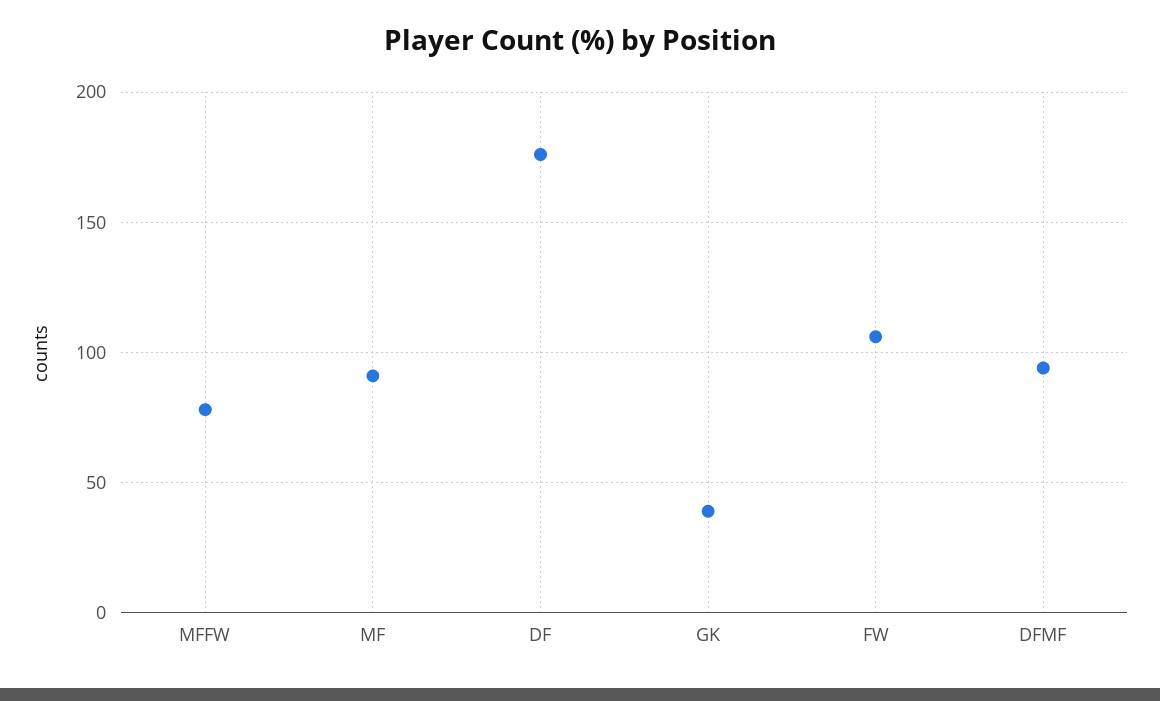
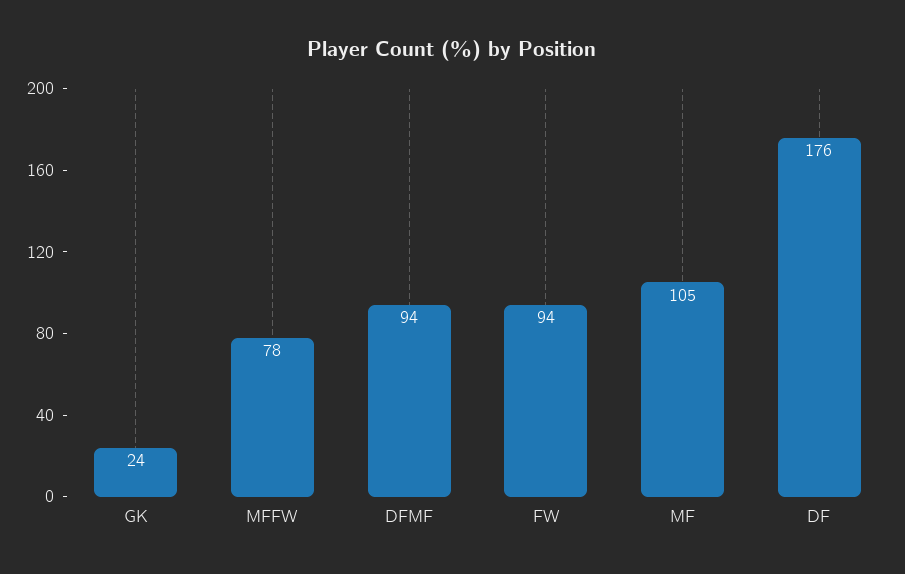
MF: 90 -> 105
GK: 40 -> 24
FW: 105 -> 94

